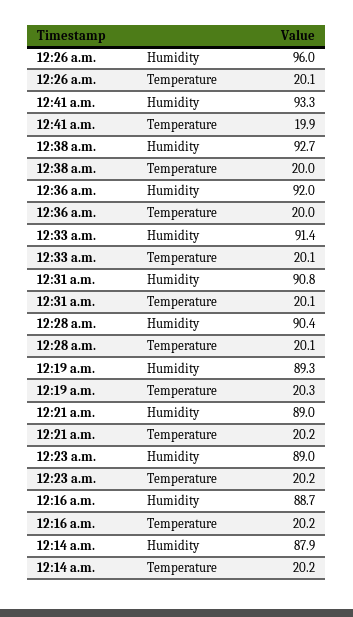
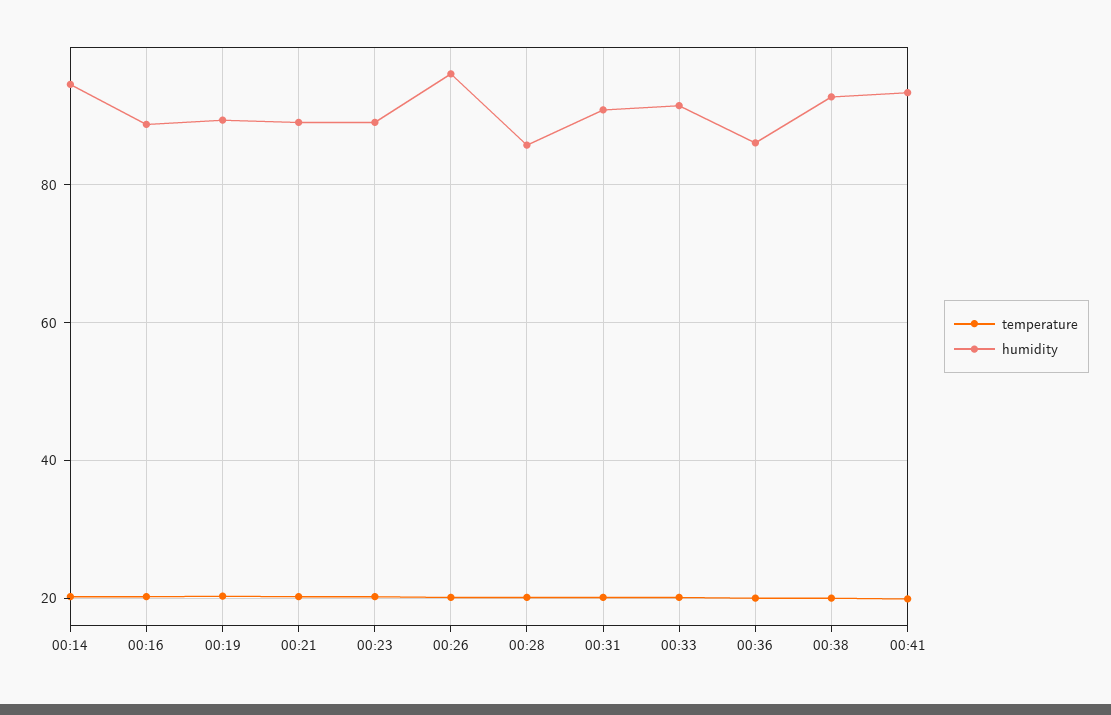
Humidity, 12:36 a.m.: 92 -> 86
Humidity, 12:28 a.m.: 90.4 -> 86
Humidity, 12:14 a.m.: 87.9 -> 94

